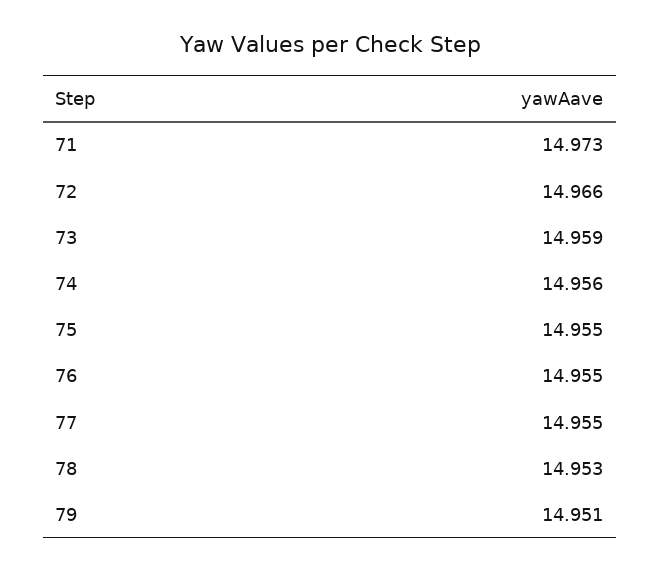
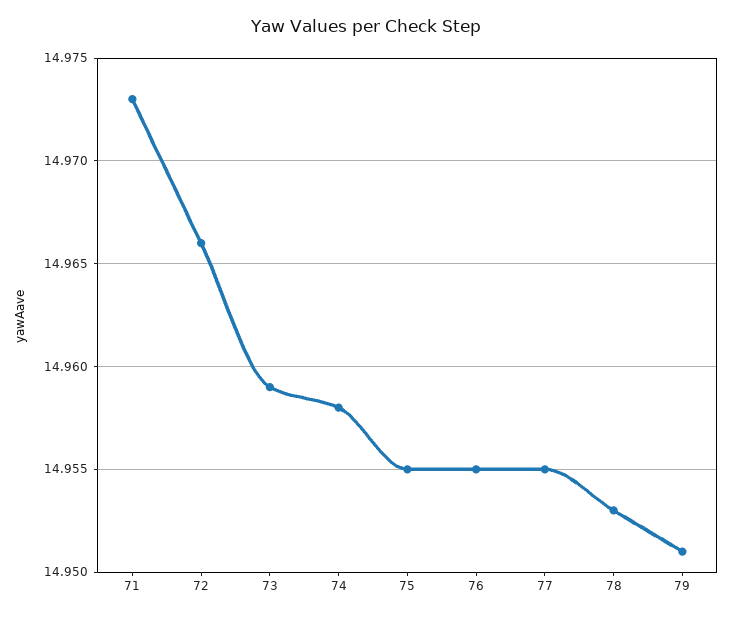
74: 14.956 -> 14.958

